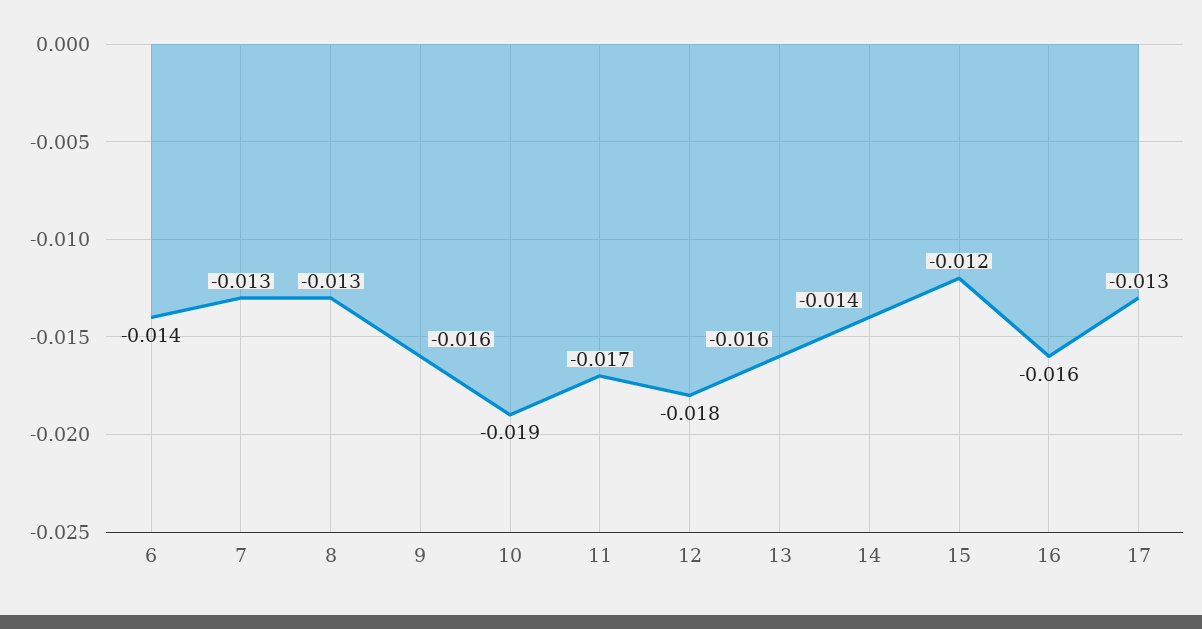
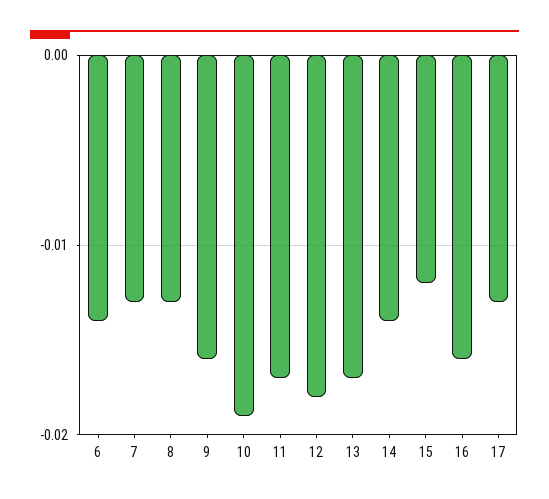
13: -0.016 -> -0.017

